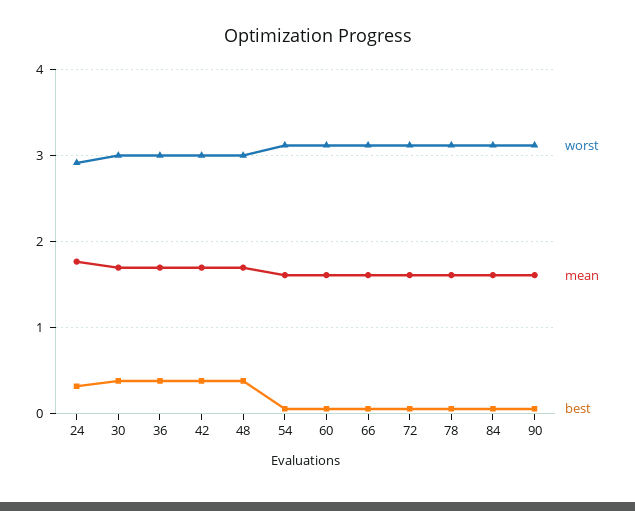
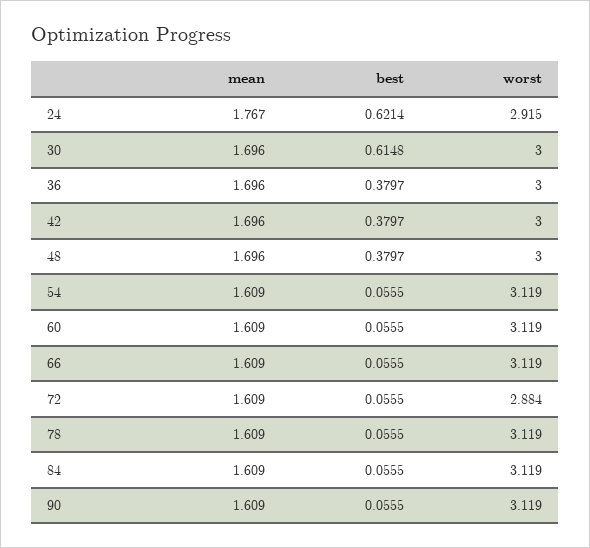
best, 24: 0.3 -> 0.6214
best, 30: 0.4 -> 0.6148
worst, 72: 3.1 -> 2.884

